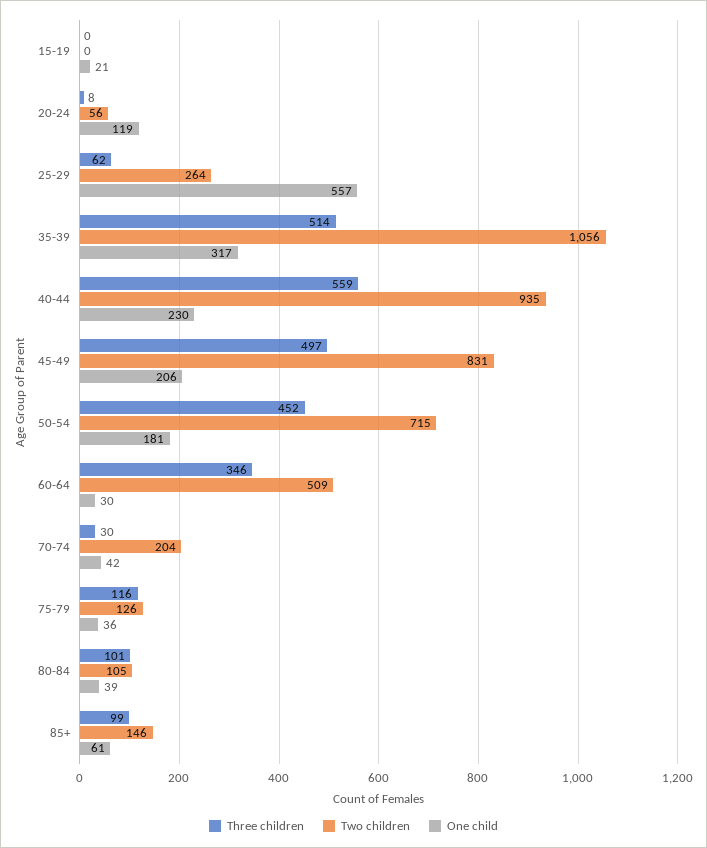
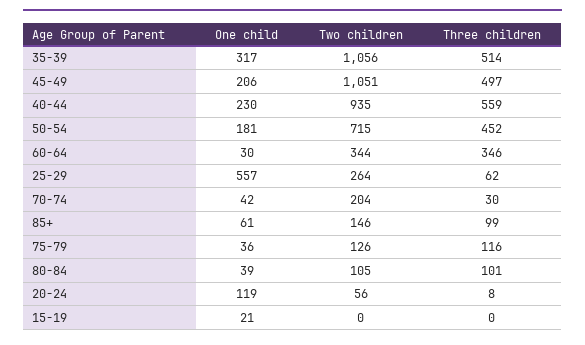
Two children, 45-49: 831 -> 1051
Two children, 60-64: 509 -> 344

